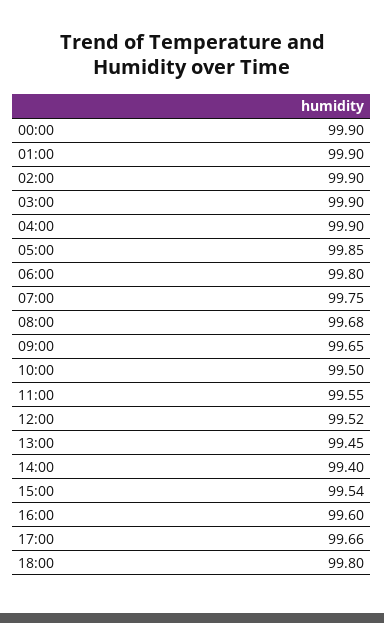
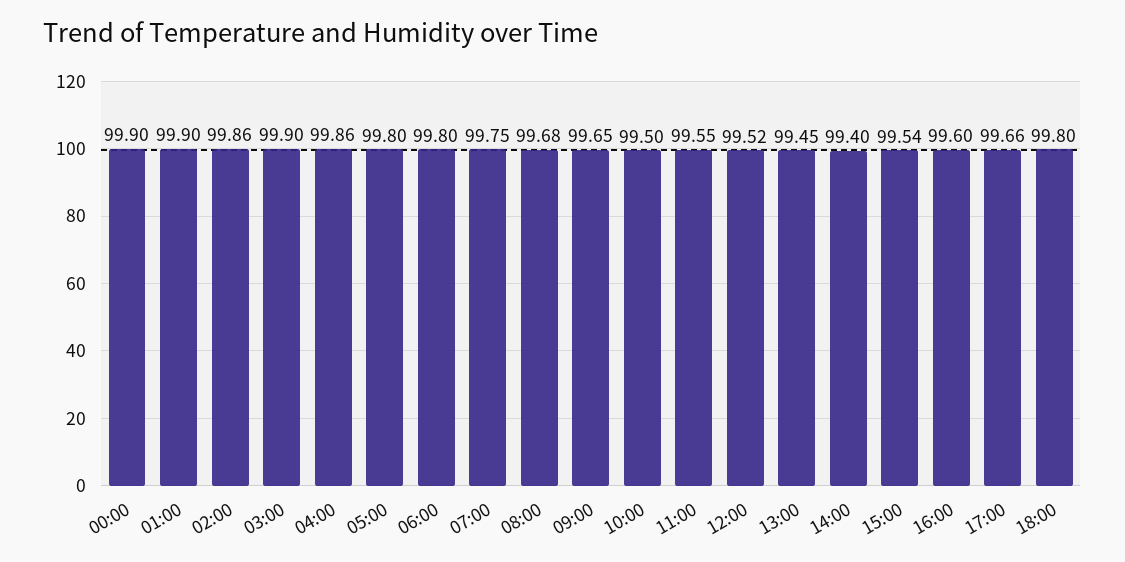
02:00: 99.9 -> 99.86
04:00: 99.9 -> 99.86
05:00: 99.85 -> 99.8

